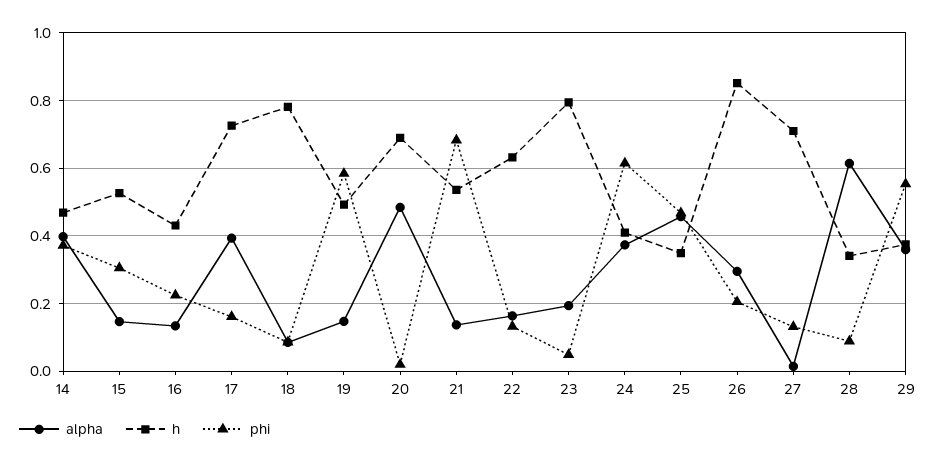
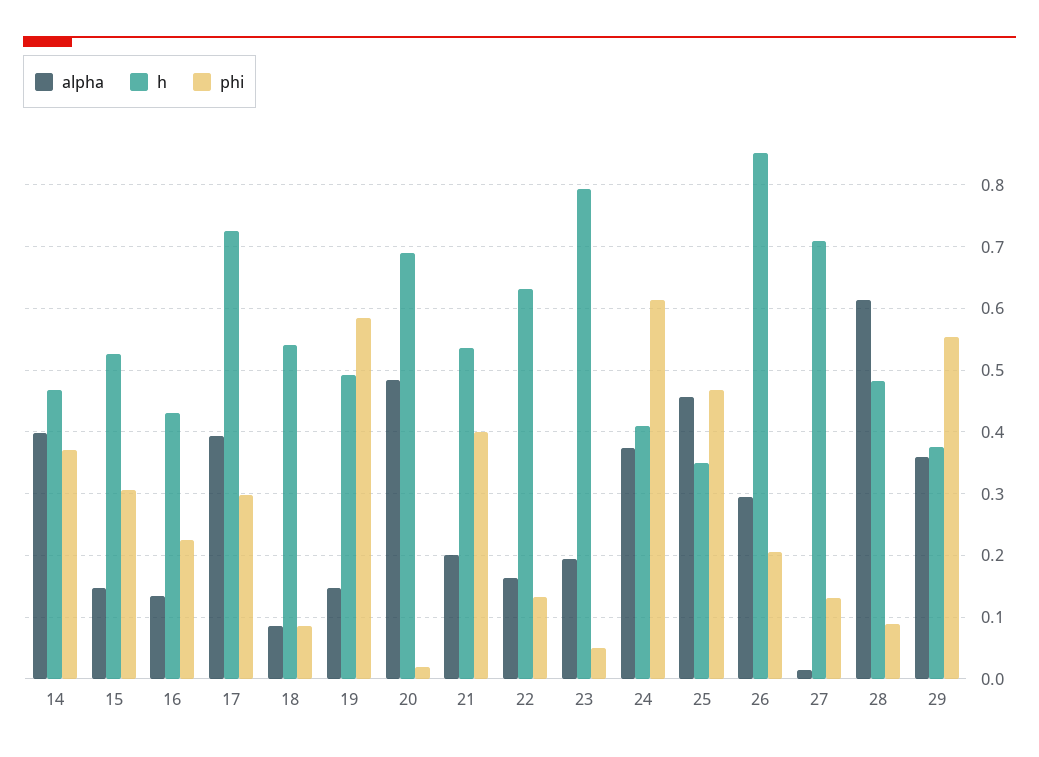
phi, 17: 0.16 -> 0.3
h, 18: 0.78 -> 0.54
alpha, 21: 0.14 -> 0.2
phi, 21: 0.68 -> 0.4
h, 28: 0.34 -> 0.48

